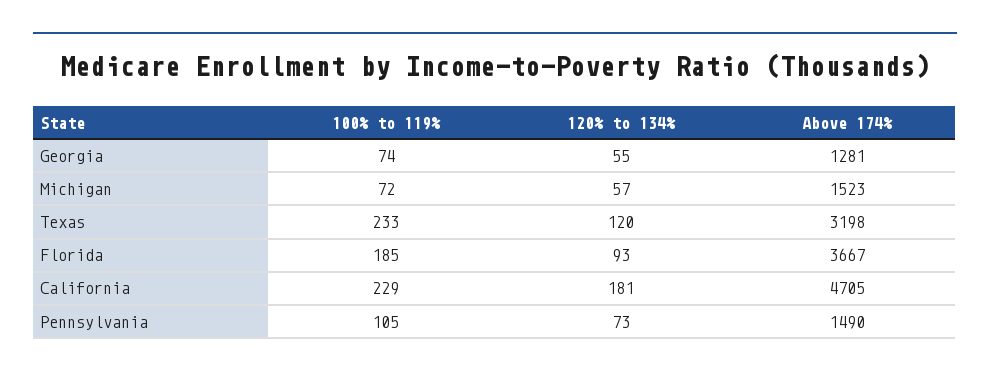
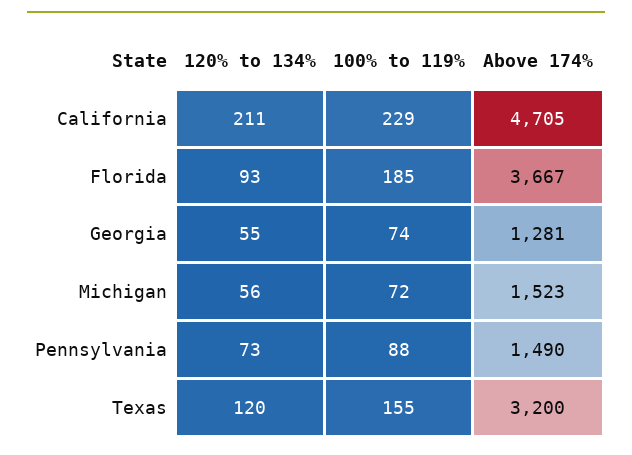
120% to 134%, Michigan: 57 -> 56
100% to 119%, Texas: 233 -> 155
Above 174%, Texas: 3198 -> 3200
120% to 134%, California: 181 -> 211
100% to 119%, Pennsylvania: 105 -> 88

